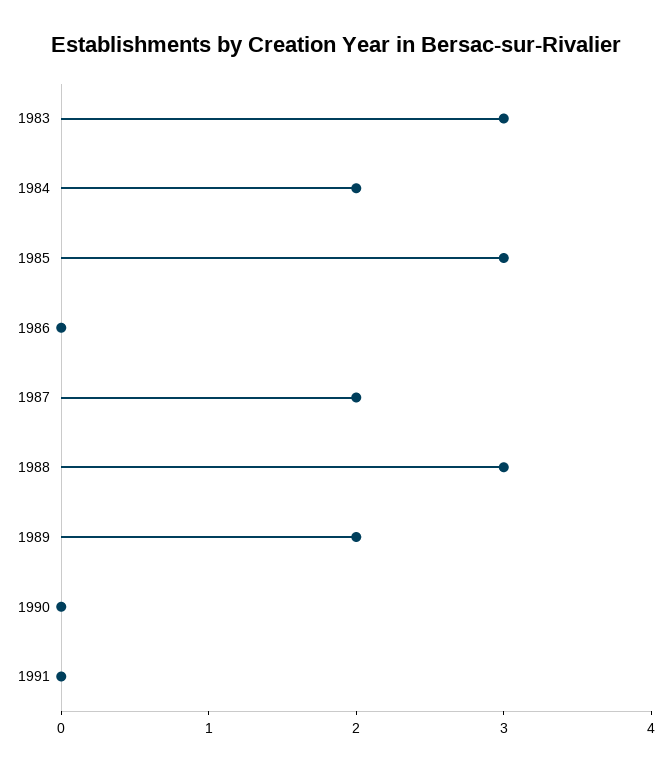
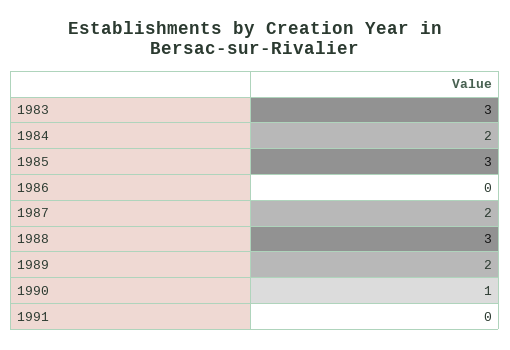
1990: 0 -> 1

